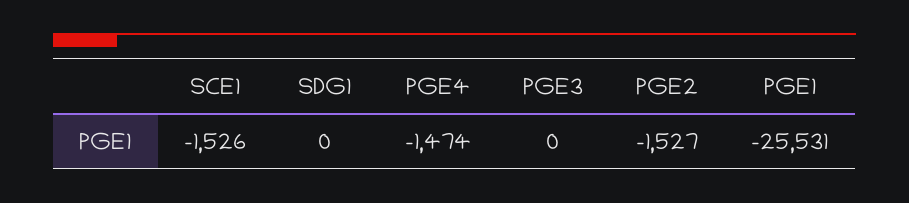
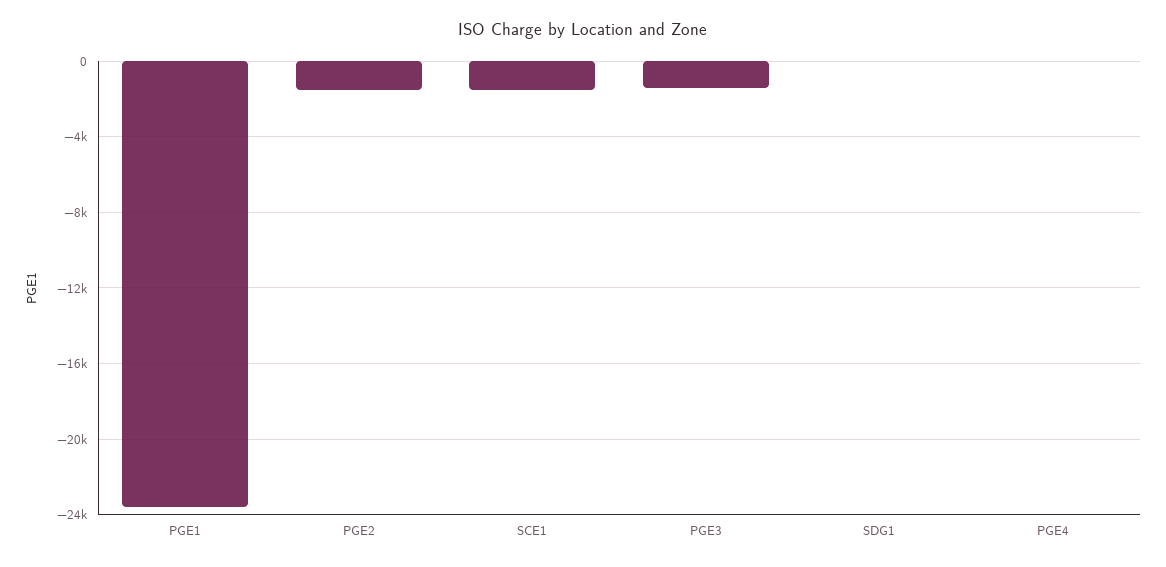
PGE4: -1474 -> 0
PGE3: 0 -> -1500
PGE1: -25531 -> -23500

